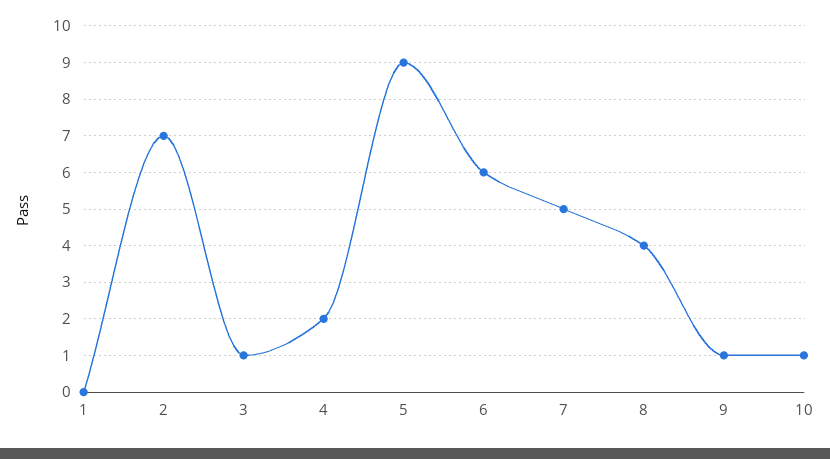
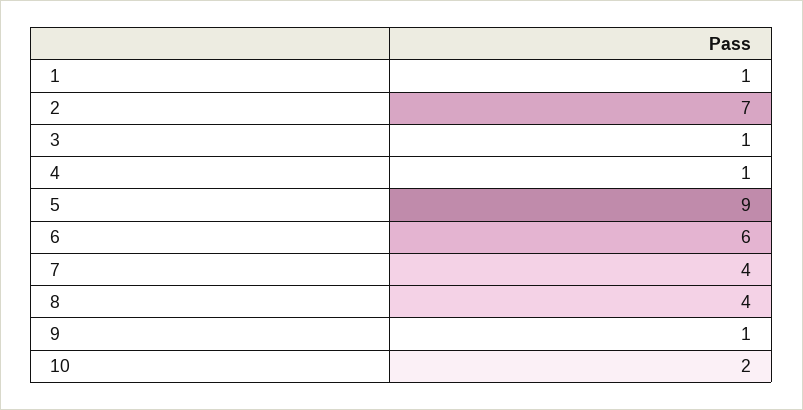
1: 0 -> 1
4: 2 -> 1
7: 5 -> 4
10: 1 -> 2

